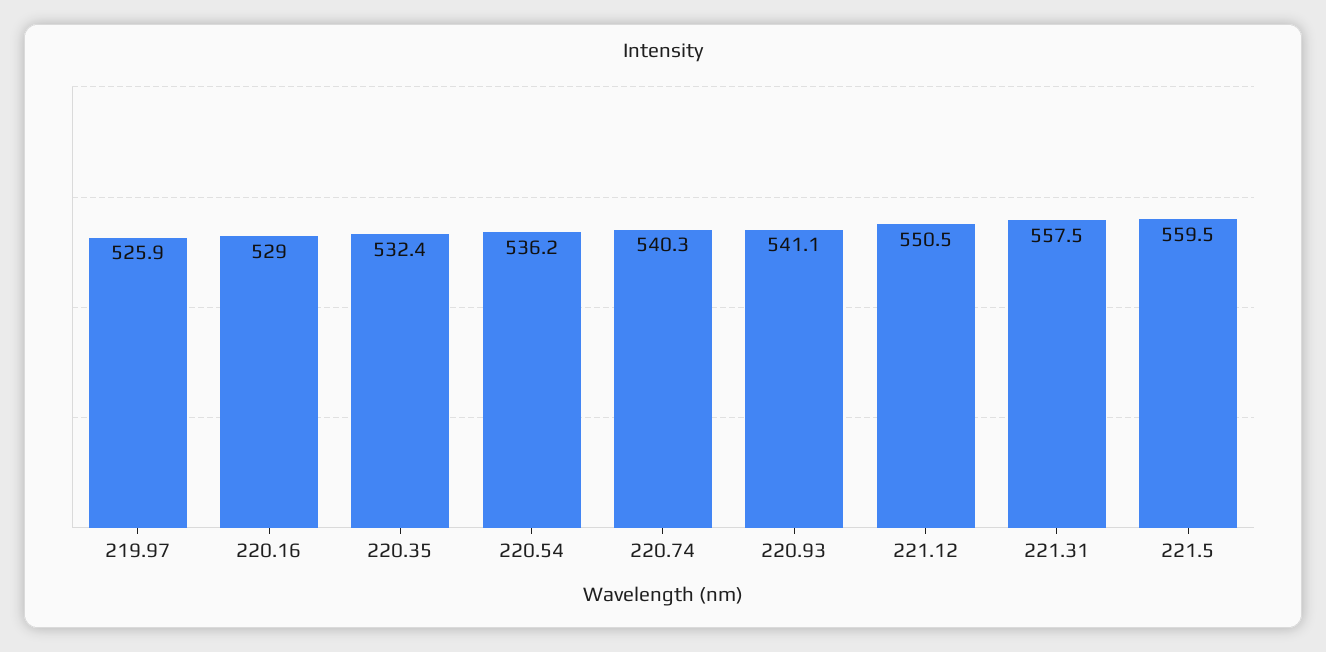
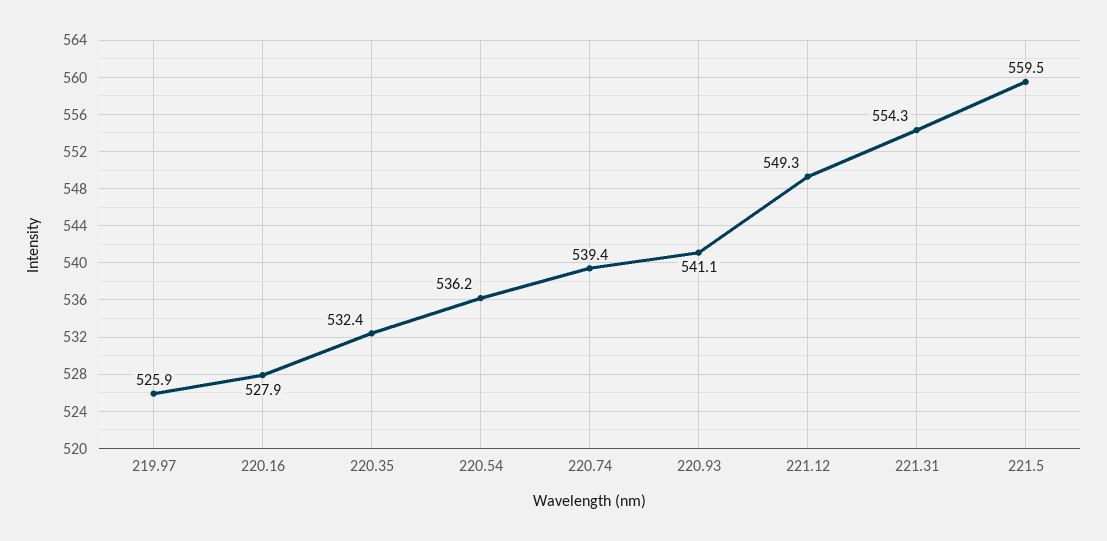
220.16: 529 -> 527.9
220.74: 540.3 -> 539.4
221.12: 550.5 -> 549.3
221.31: 557.5 -> 554.3

